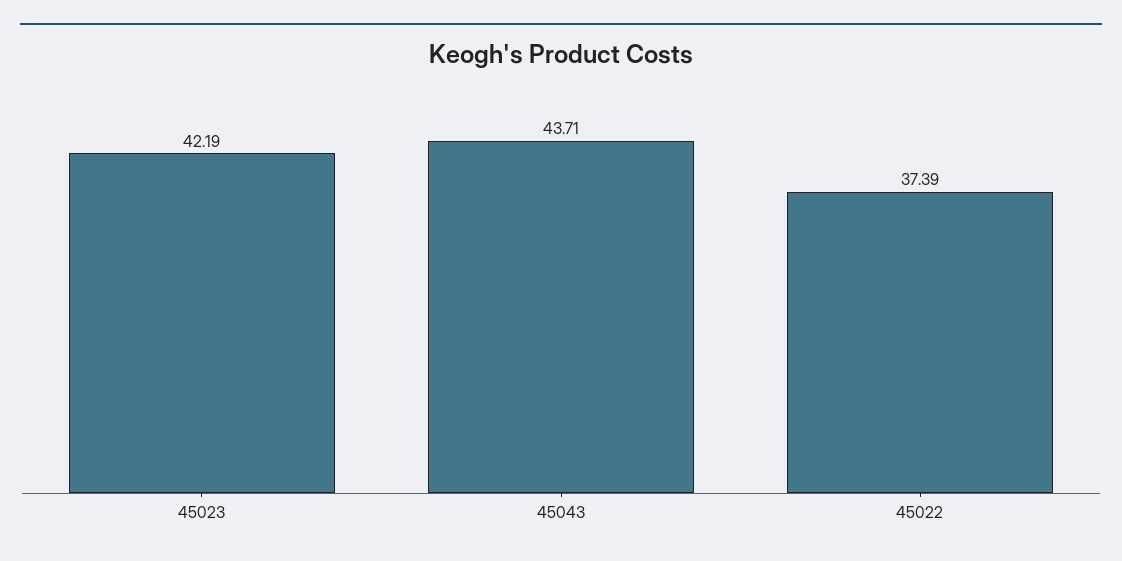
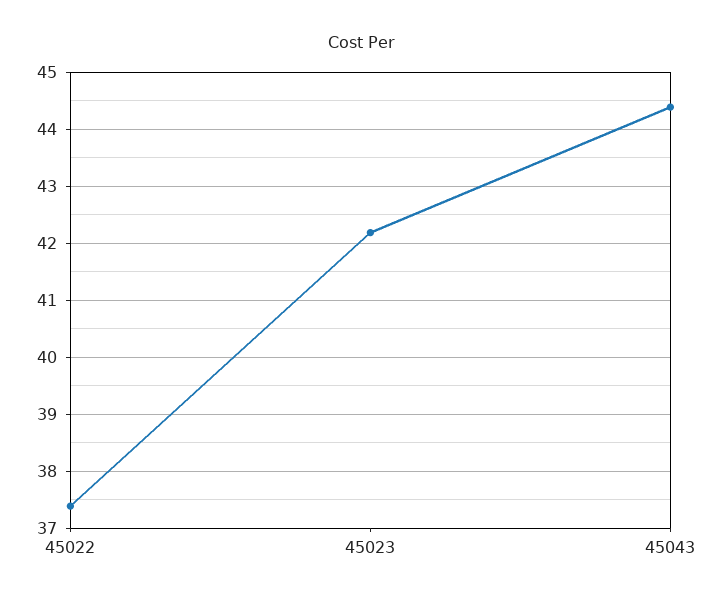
45043: 43.71 -> 44.4

